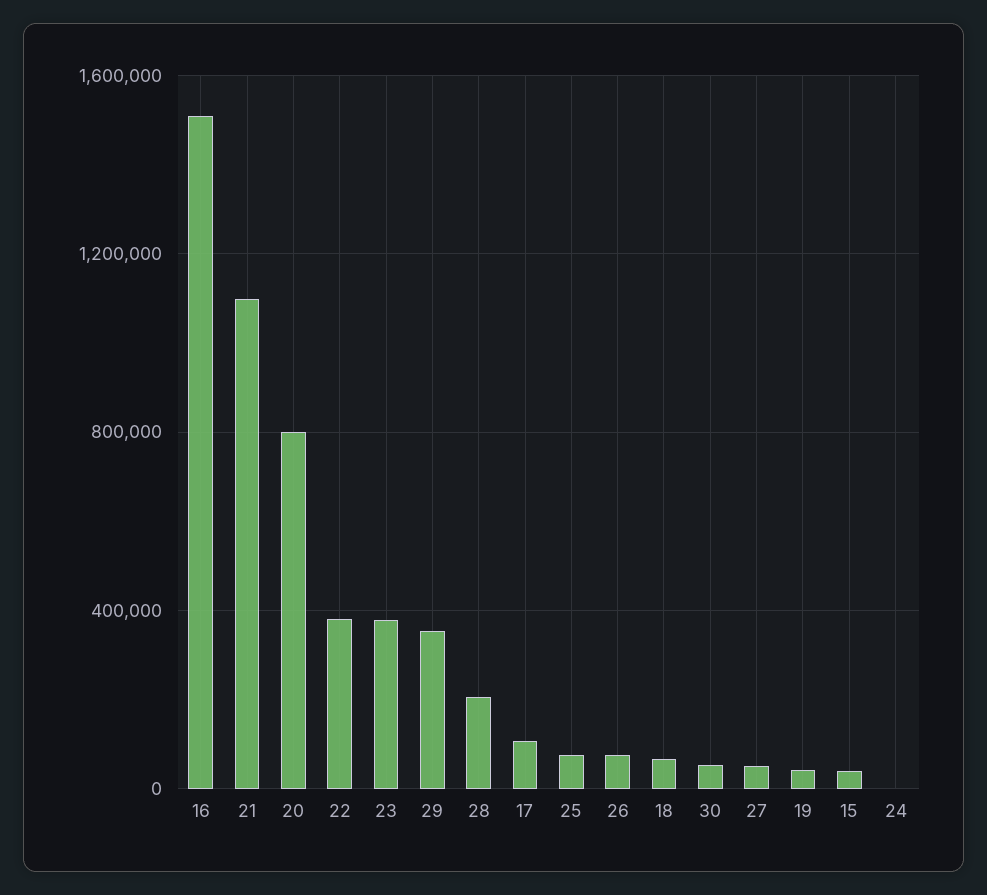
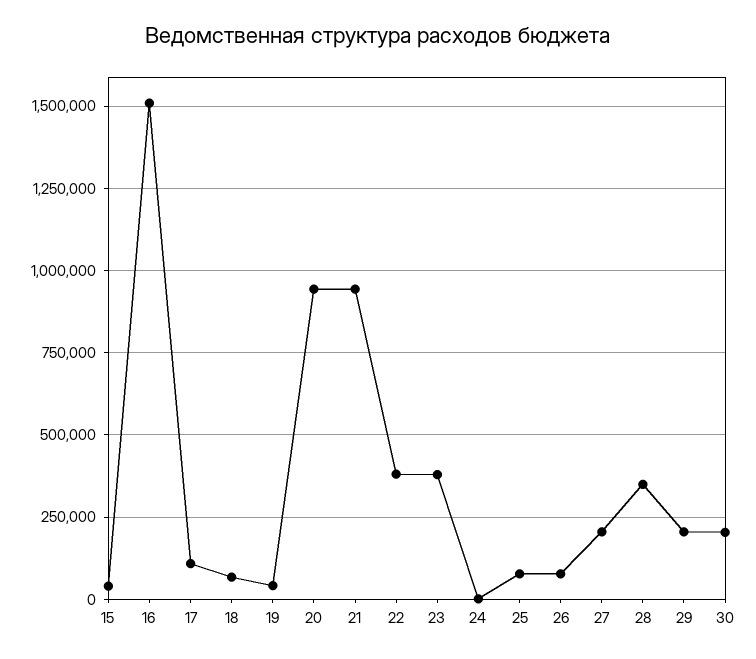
21: 1100000 -> 950000
20: 800000 -> 950000
29: 350000 -> 200000
28: 200000 -> 350000
30: 50000 -> 200000
27: 50000 -> 200000

